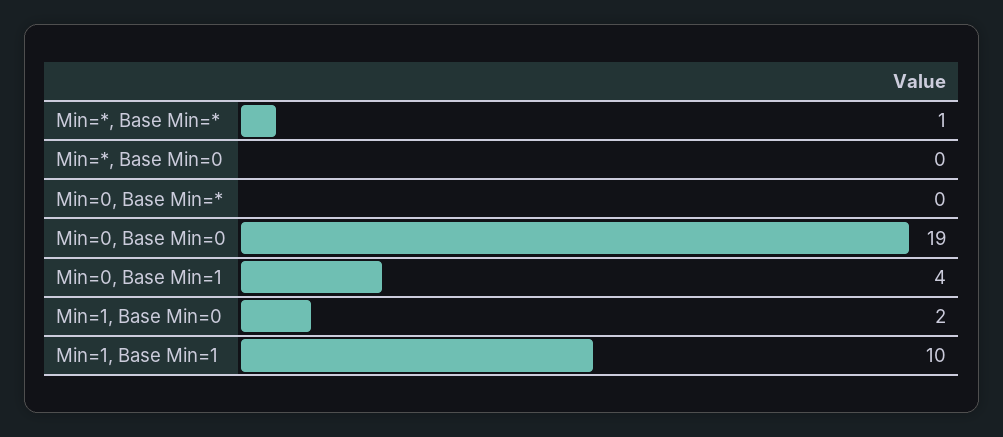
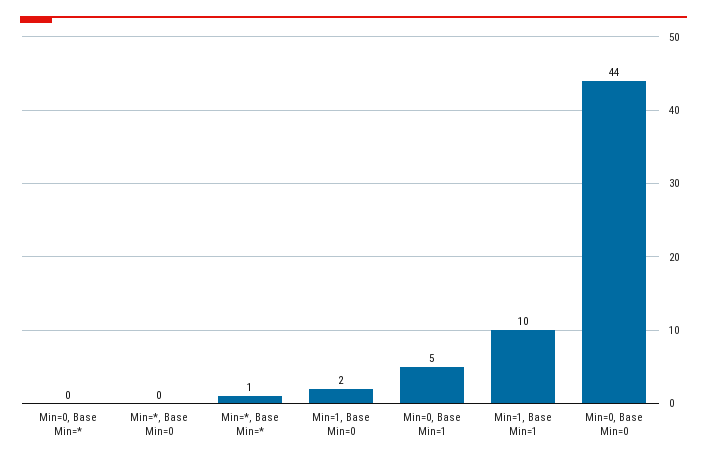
Min=0, Base Min=0: 19 -> 44
Min=0, Base Min=1: 4 -> 5

